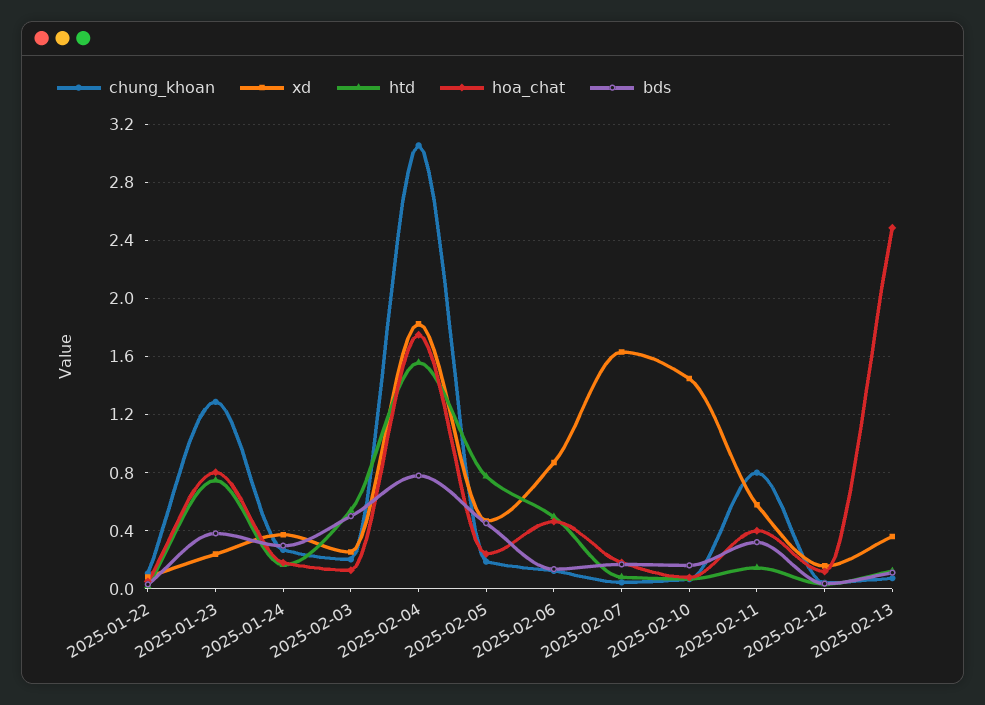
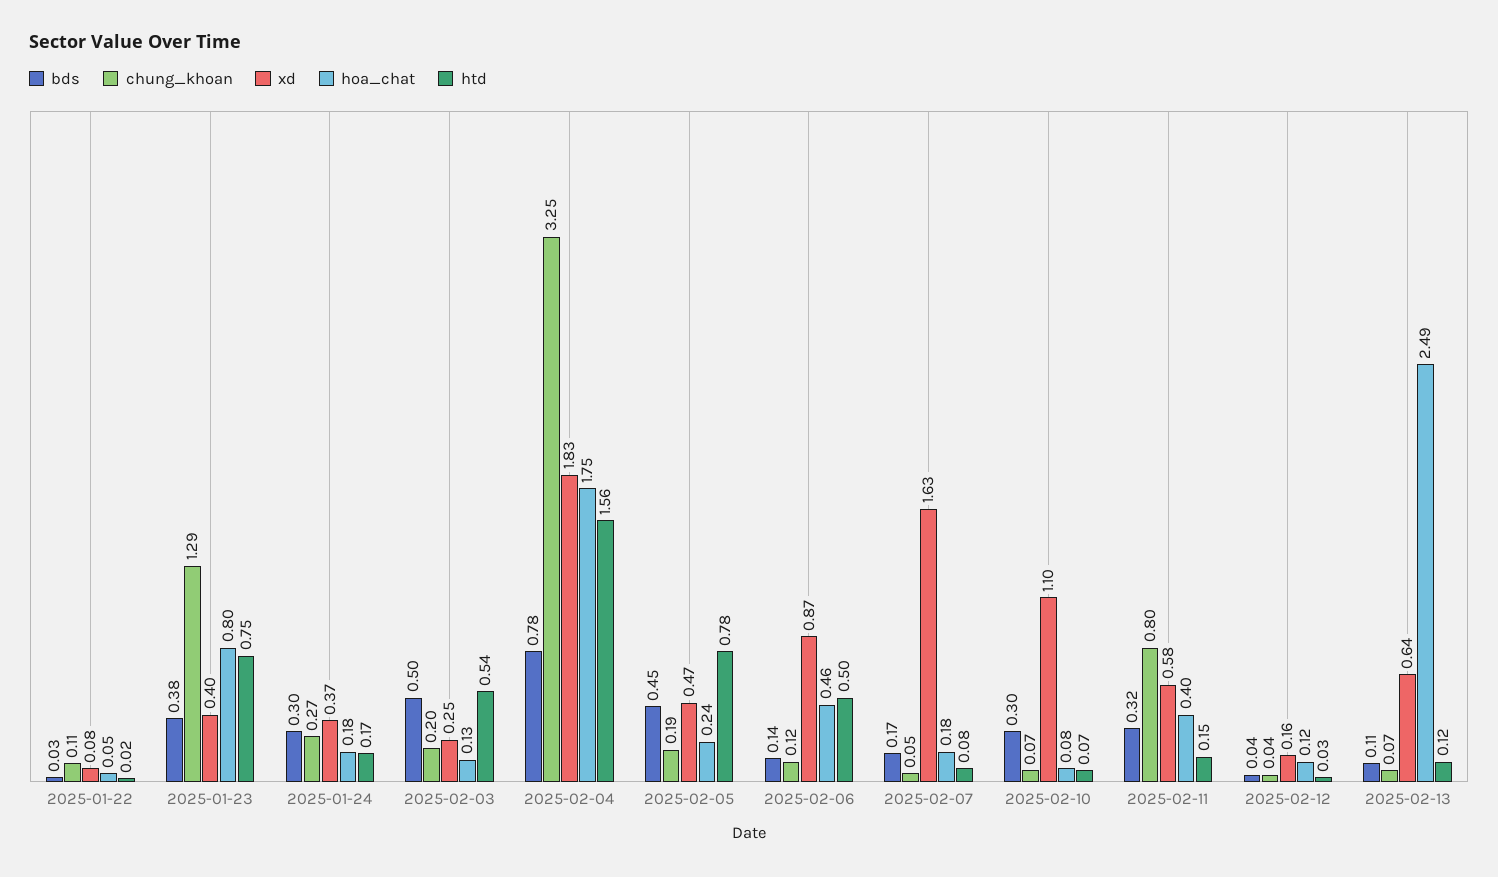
xd, 2025-01-23: 0.25 -> 0.4
chung_khoan, 2025-02-04: 3.05 -> 3.25
xd, 2025-02-10: 1.45 -> 1.1
bds, 2025-02-10: 0.15 -> 0.3
xd, 2025-02-13: 0.35 -> 0.64

